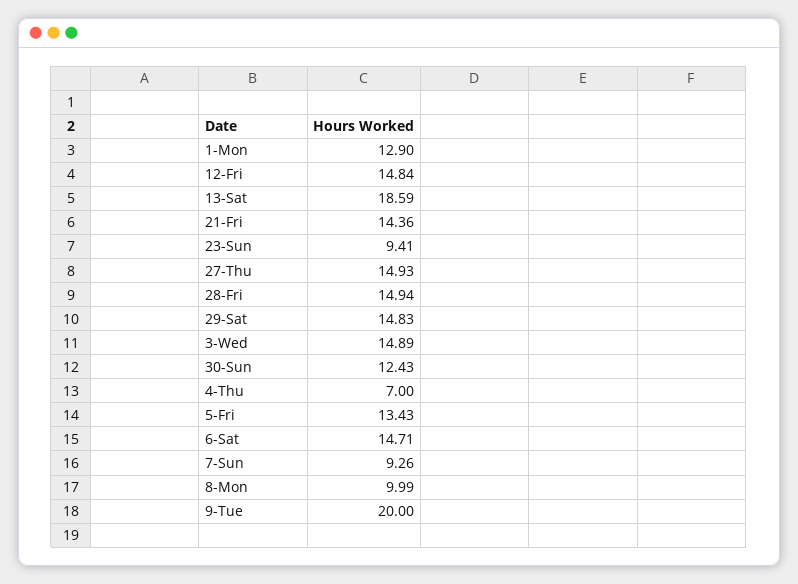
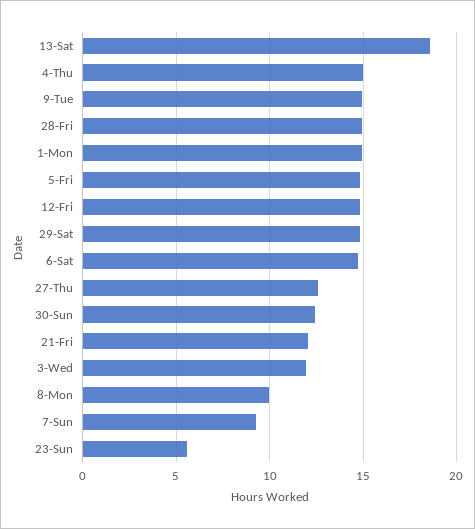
1-Mon: 12.9 -> 15
21-Fri: 14.36 -> 12
23-Sun: 9.41 -> 5.5
27-Thu: 14.93 -> 12.5
3-Wed: 14.89 -> 12
4-Thu: 7 -> 15
5-Fri: 13.43 -> 15
9-Tue: 20 -> 15

